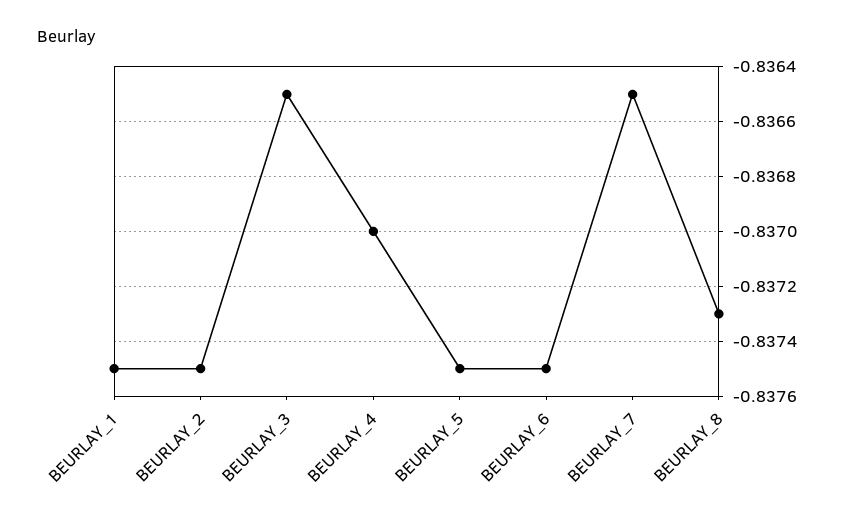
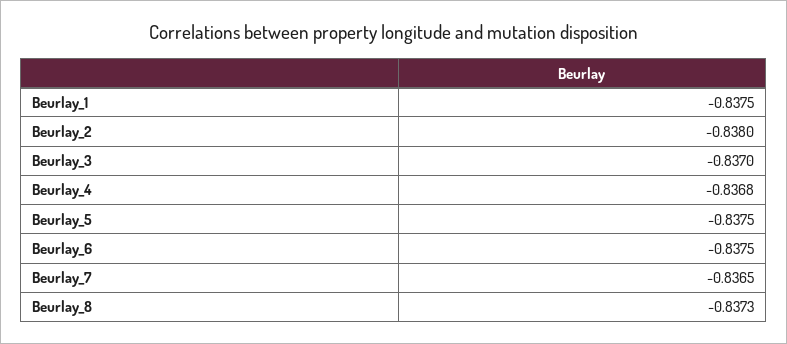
BEURLAY_2: -0.8375 -> -0.838
BEURLAY_3: -0.8365 -> -0.837
BEURLAY_4: -0.837 -> -0.8368

